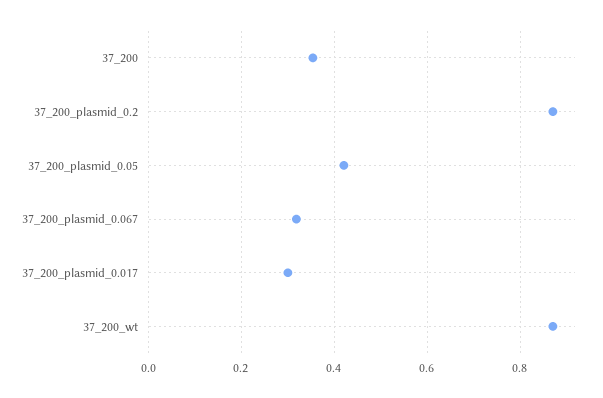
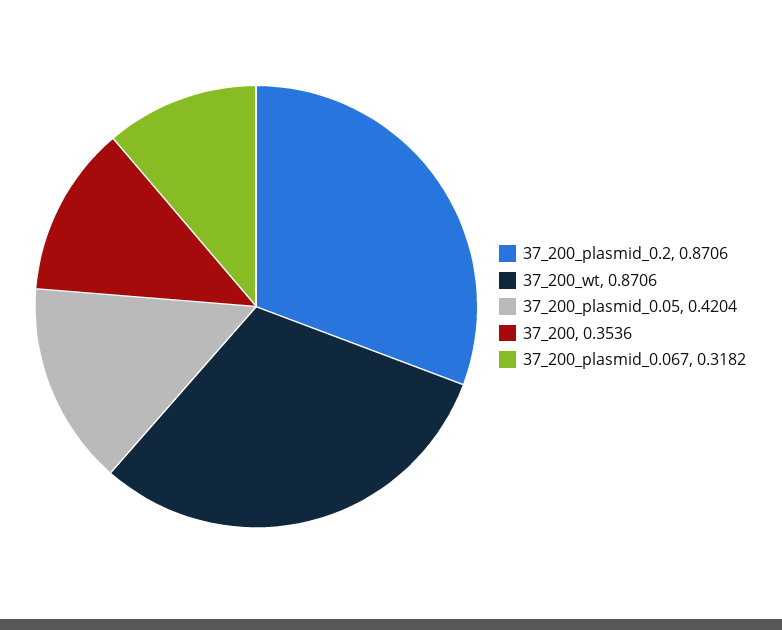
37_200_plasmid_0.017: 0.3 -> none

